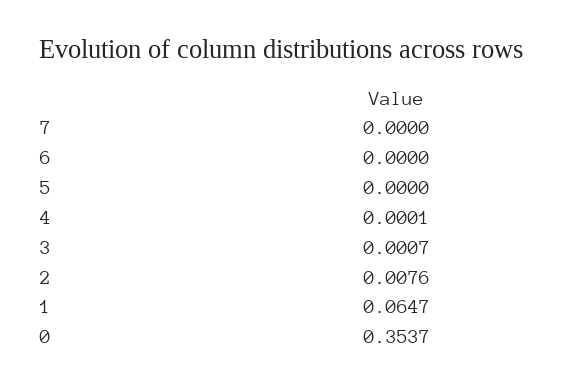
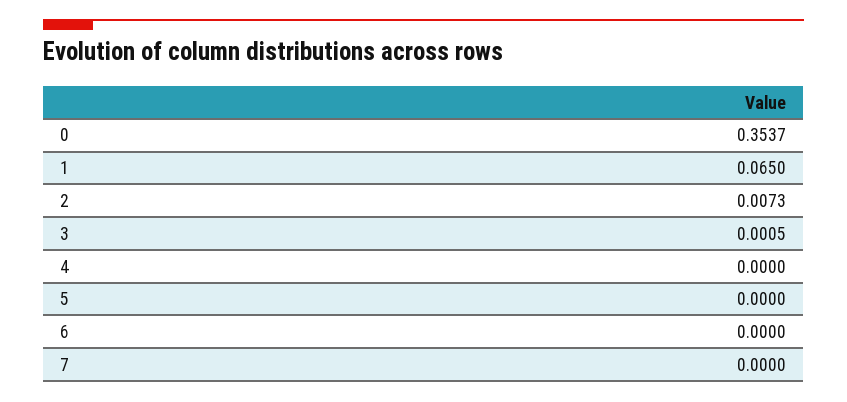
4: 0.0001 -> 0
3: 0.0007 -> 0.0005
2: 0.0076 -> 0.0073
1: 0.0647 -> 0.065

